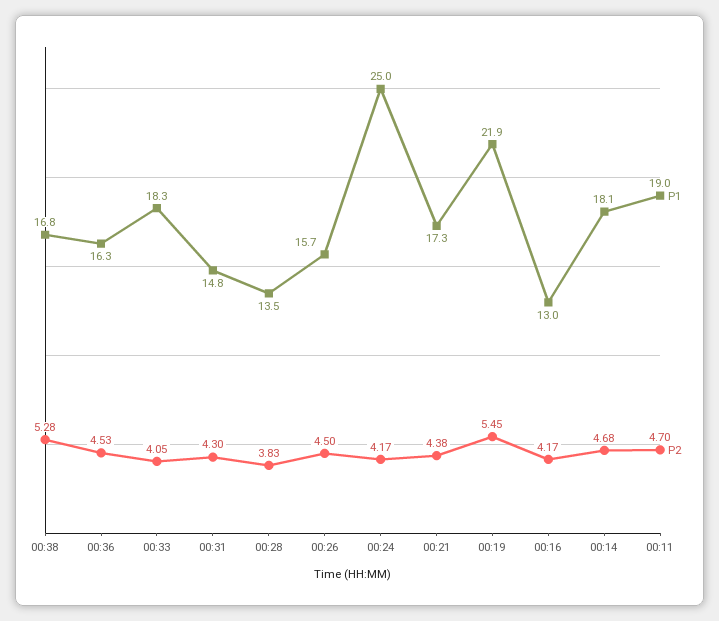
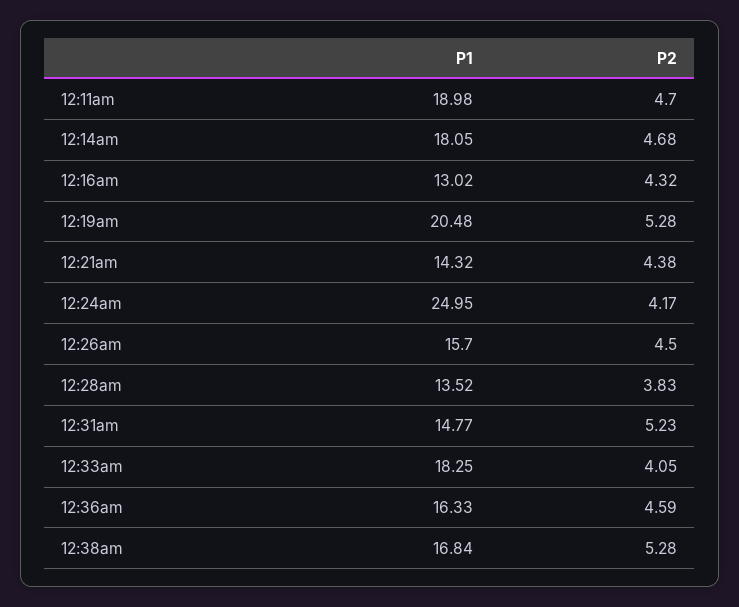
P2, 00:36: 4.53 -> 4.59
P2, 00:31: 4.3 -> 5.23
P1, 00:21: 17.3 -> 14.32
P1, 00:19: 21.9 -> 20.48
P2, 00:19: 5.45 -> 5.28
P2, 00:16: 4.17 -> 4.32

